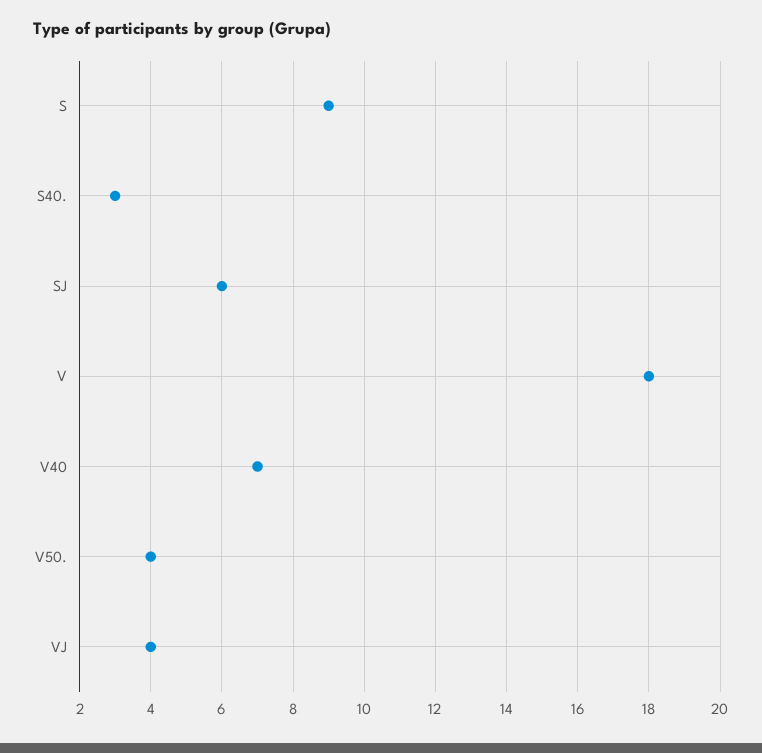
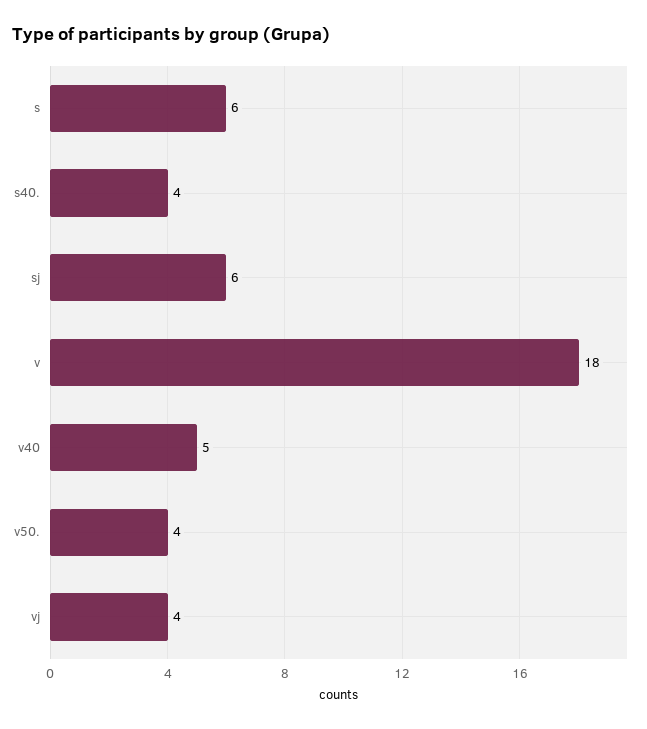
S: 9 -> 6
S40.: 3 -> 4
V40: 7 -> 5

